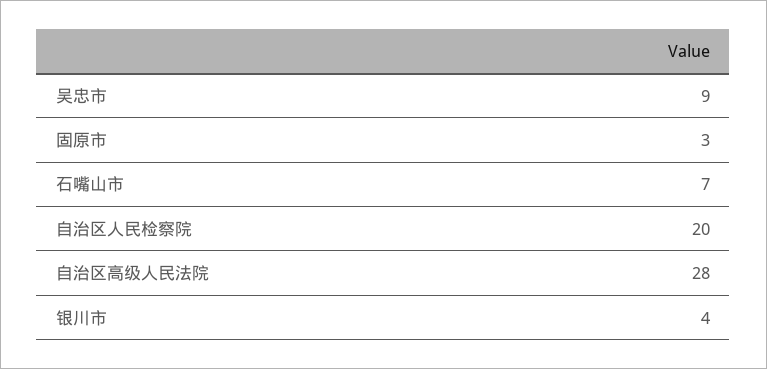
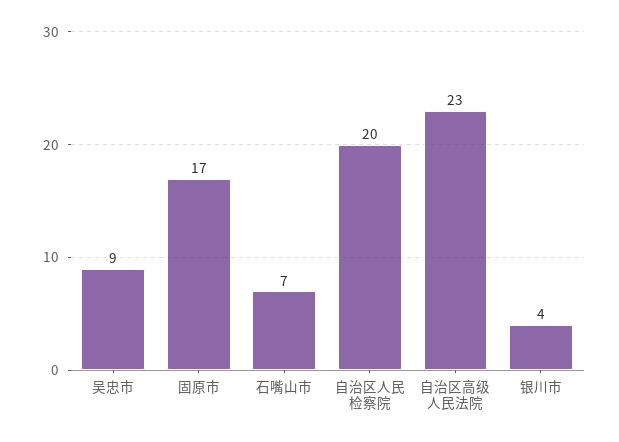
固原市: 3 -> 17
自治区高级人民法院: 28 -> 23

